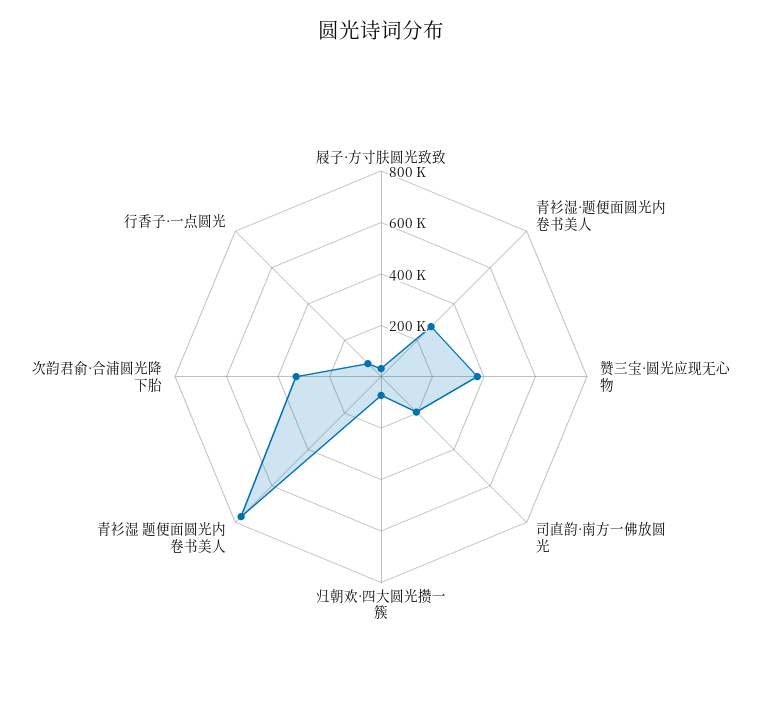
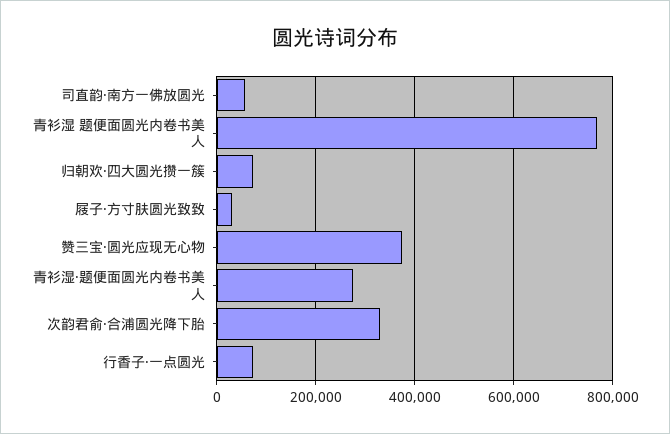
司直韵·南方一佛放圆光: 200000 -> 60000

